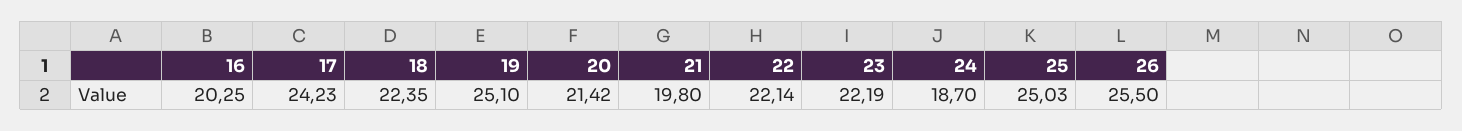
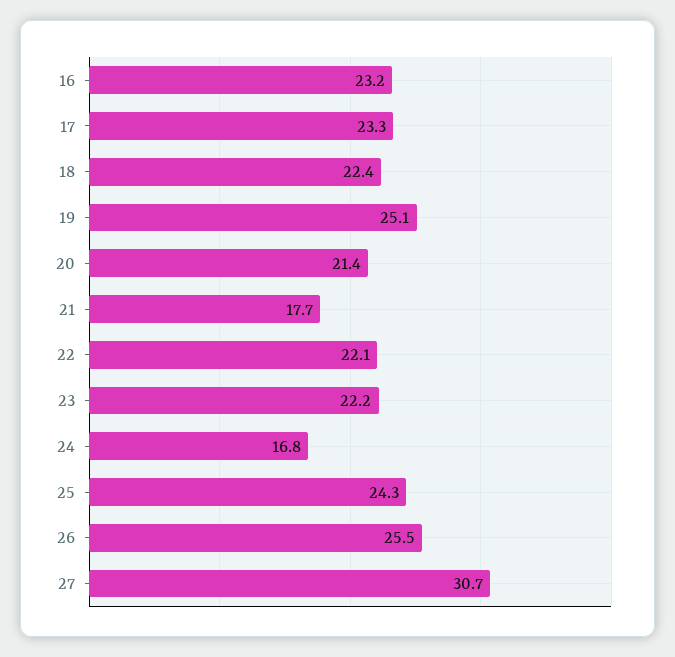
16: 20.25 -> 23.2
17: 24.23 -> 23.3
21: 19.8 -> 17.7
24: 18.7 -> 16.8
25: 25.03 -> 24.3
27: none -> 30.7

